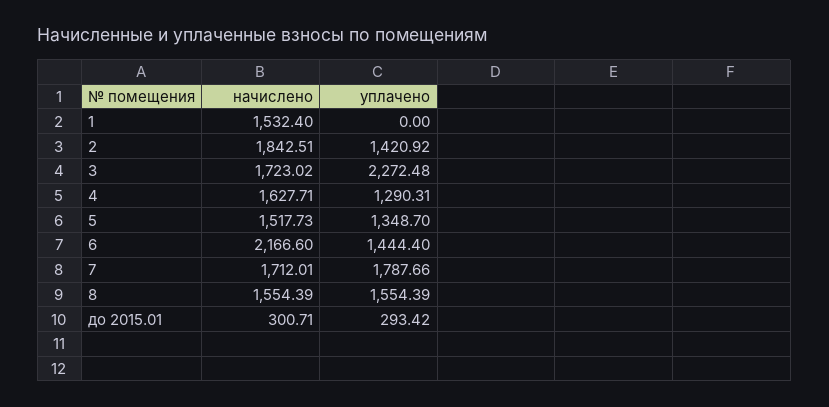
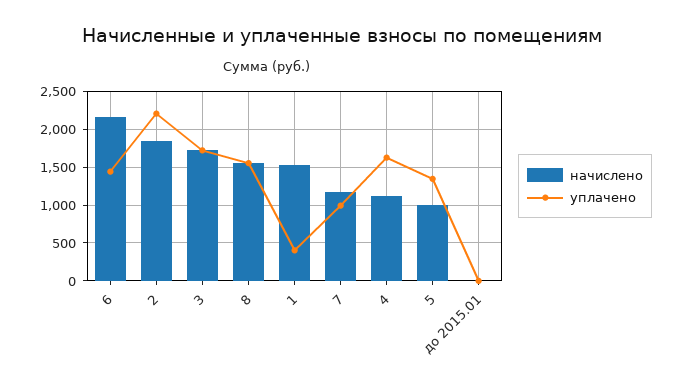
уплачено, 1: 0 -> 400
уплачено, 2: 1420.92 -> 2200
уплачено, 3: 2272.48 -> 1700
начислено, 4: 1627.71 -> 1100
уплачено, 4: 1290.31 -> 1600
начислено, 5: 1517.73 -> 1000
начислено, 7: 1712.01 -> 1200
уплачено, 7: 1787.66 -> 1000
начислено, до 2015.01: 300.71 -> 0
уплачено, до 2015.01: 293.42 -> 0

